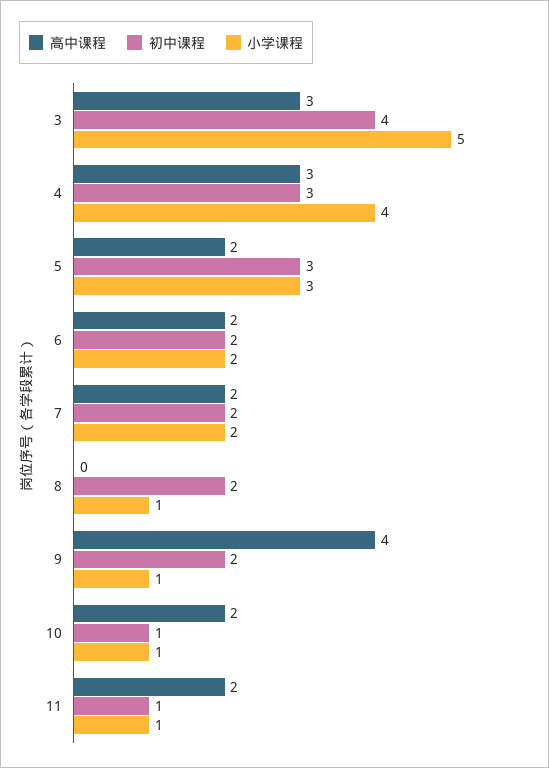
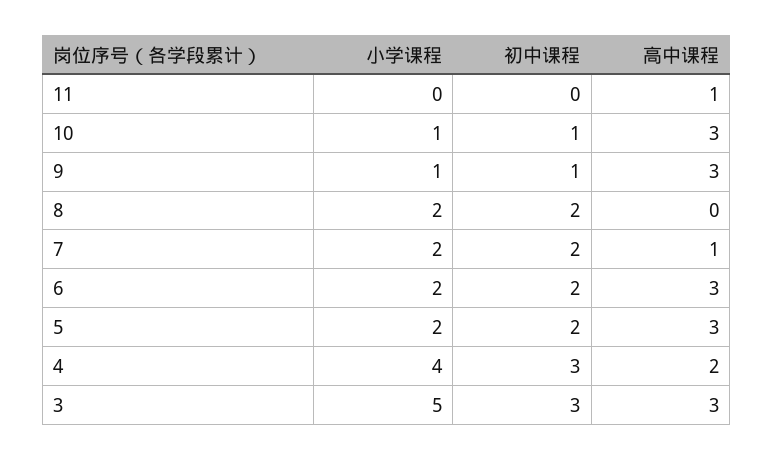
初中课程, 3: 4 -> 3
高中课程, 4: 3 -> 2
高中课程, 5: 2 -> 3
初中课程, 5: 3 -> 2
小学课程, 5: 3 -> 2
高中课程, 6: 2 -> 3
高中课程, 7: 2 -> 1
小学课程, 8: 1 -> 2
高中课程, 9: 4 -> 3
初中课程, 9: 2 -> 1
高中课程, 10: 2 -> 3
高中课程, 11: 2 -> 1
初中课程, 11: 1 -> 0
小学课程, 11: 1 -> 0

